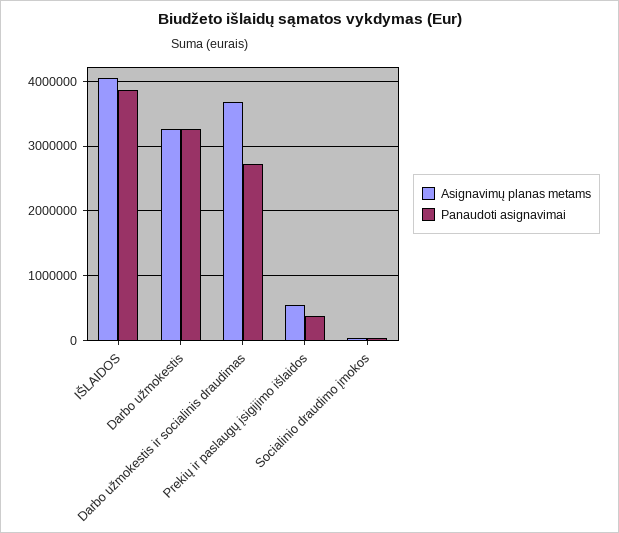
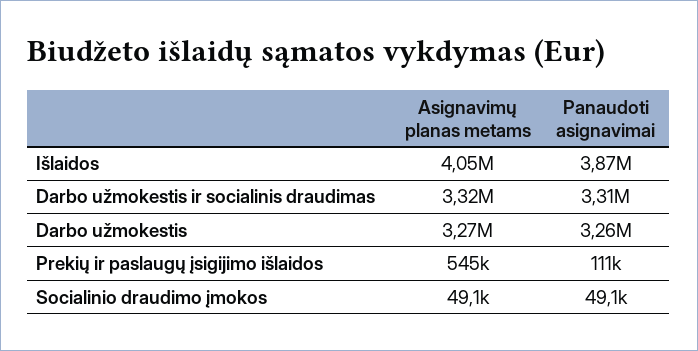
Asignavimų planas metams, Darbo užmokestis ir socialinis draudimas: 3700000 -> 3320000
Panaudoti asignavimai, Darbo užmokestis ir socialinis draudimas: 2700000 -> 3310000
Panaudoti asignavimai, Prekių ir paslaugų įsigijimo išlaidos: 400000 -> 111000

